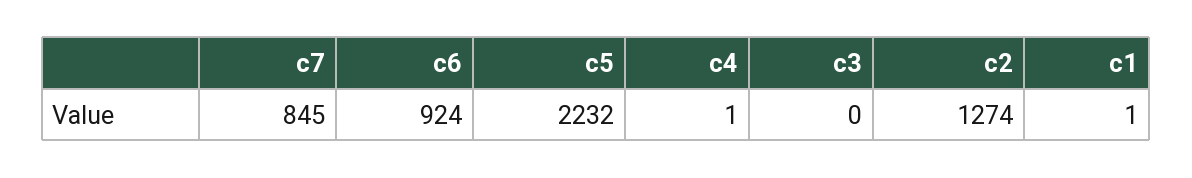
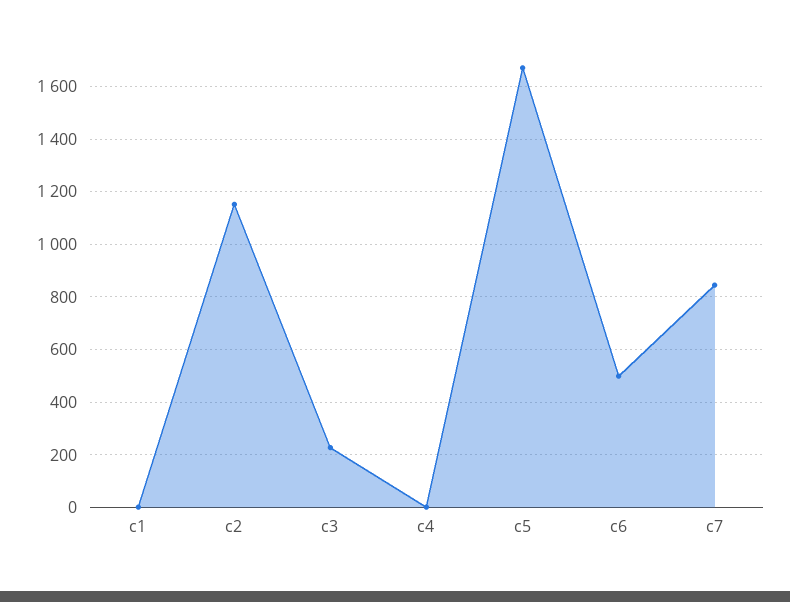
c6: 924 -> 500
c5: 2232 -> 1675
c3: 0 -> 225
c2: 1274 -> 1150

